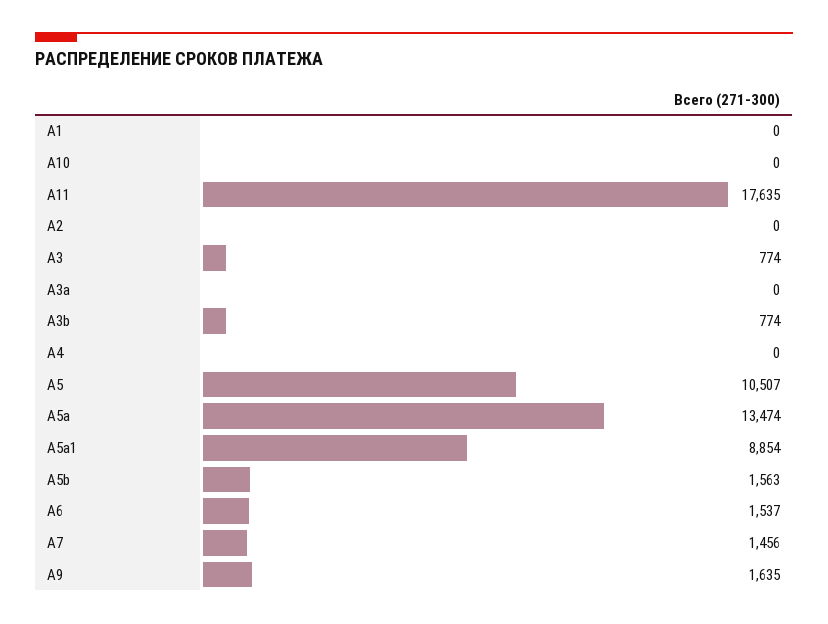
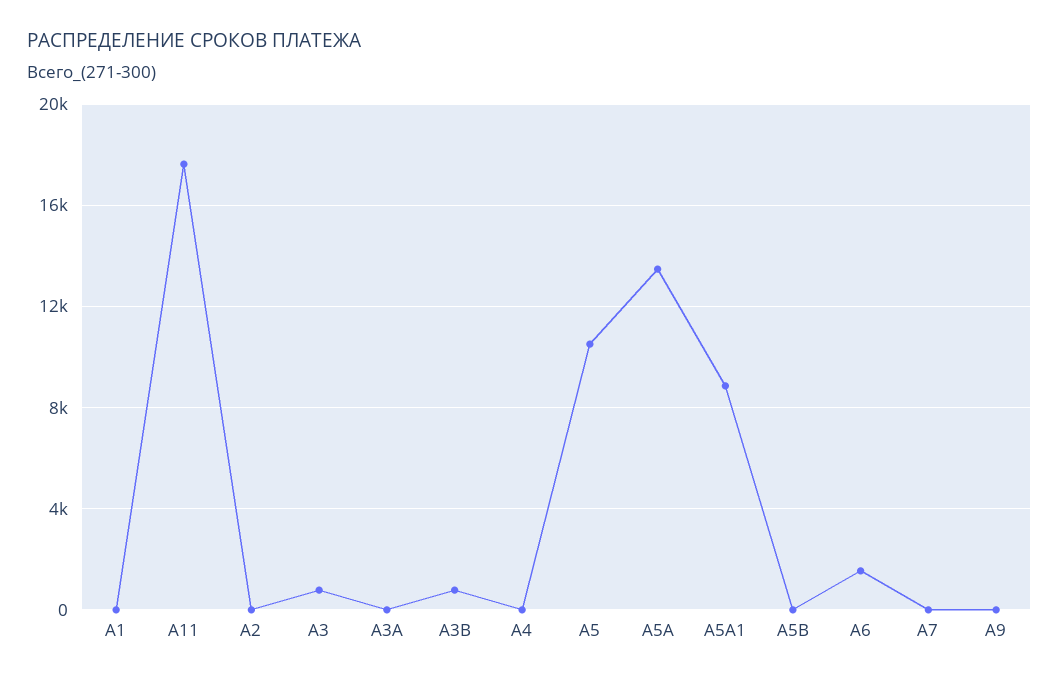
A10: 0 -> none
A5b: 1563 -> 0
A7: 1456 -> 0
A9: 1635 -> 0

